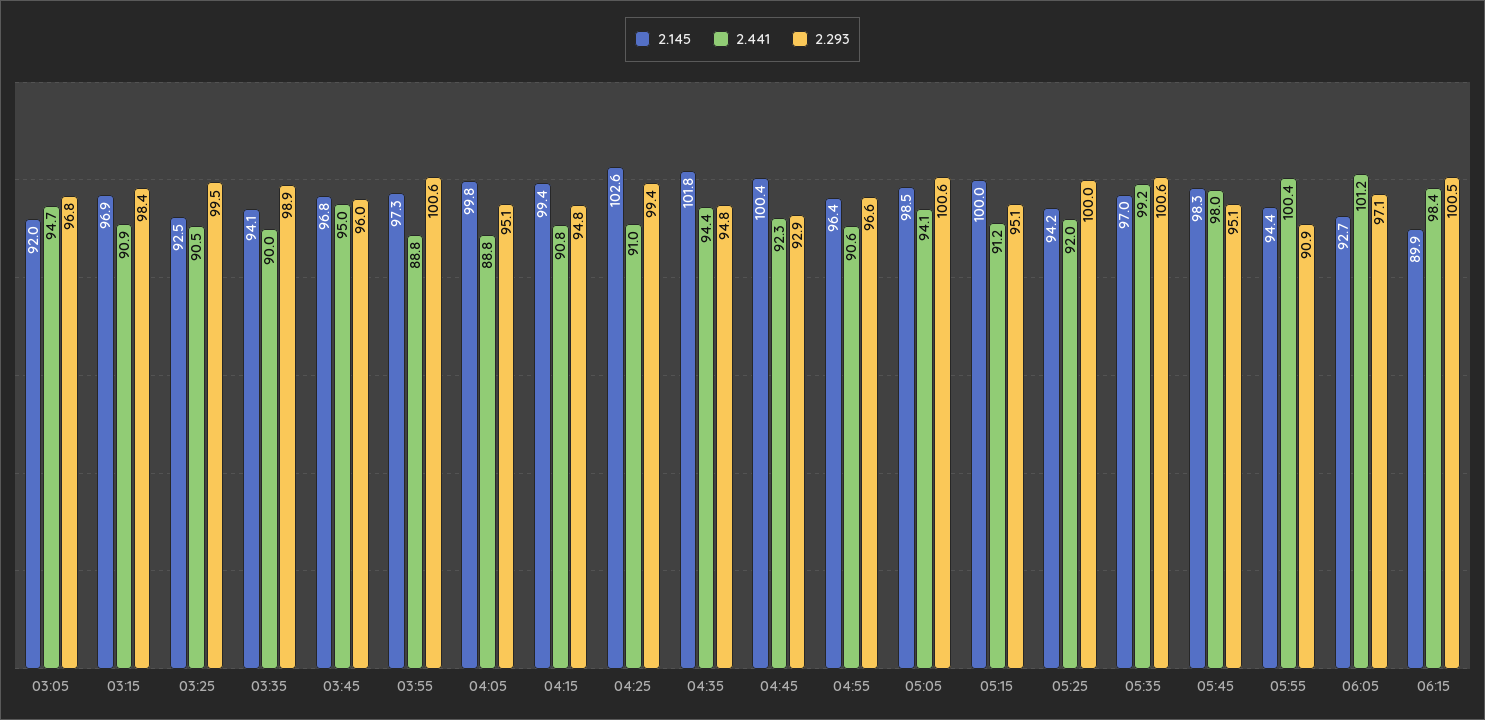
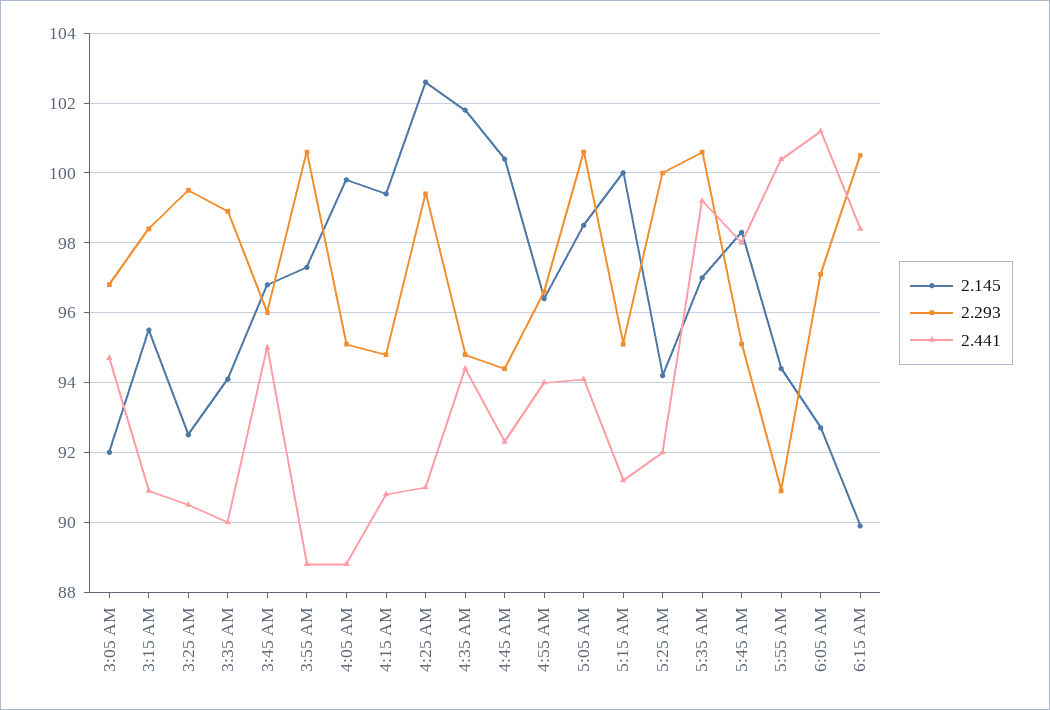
2.145, 03:15: 96.9 -> 95.5
2.293, 04:45: 92.9 -> 94.5
2.441, 04:55: 90.6 -> 94

